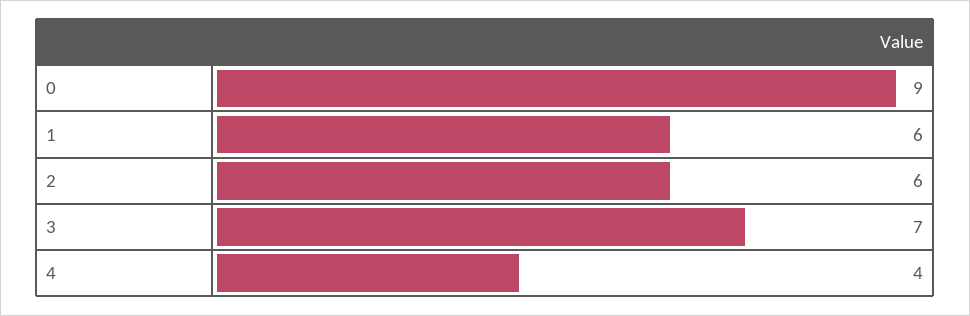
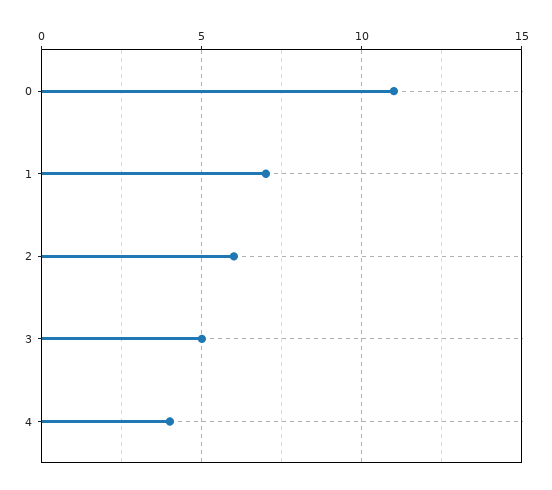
0: 9 -> 11
1: 6 -> 7
3: 7 -> 5

